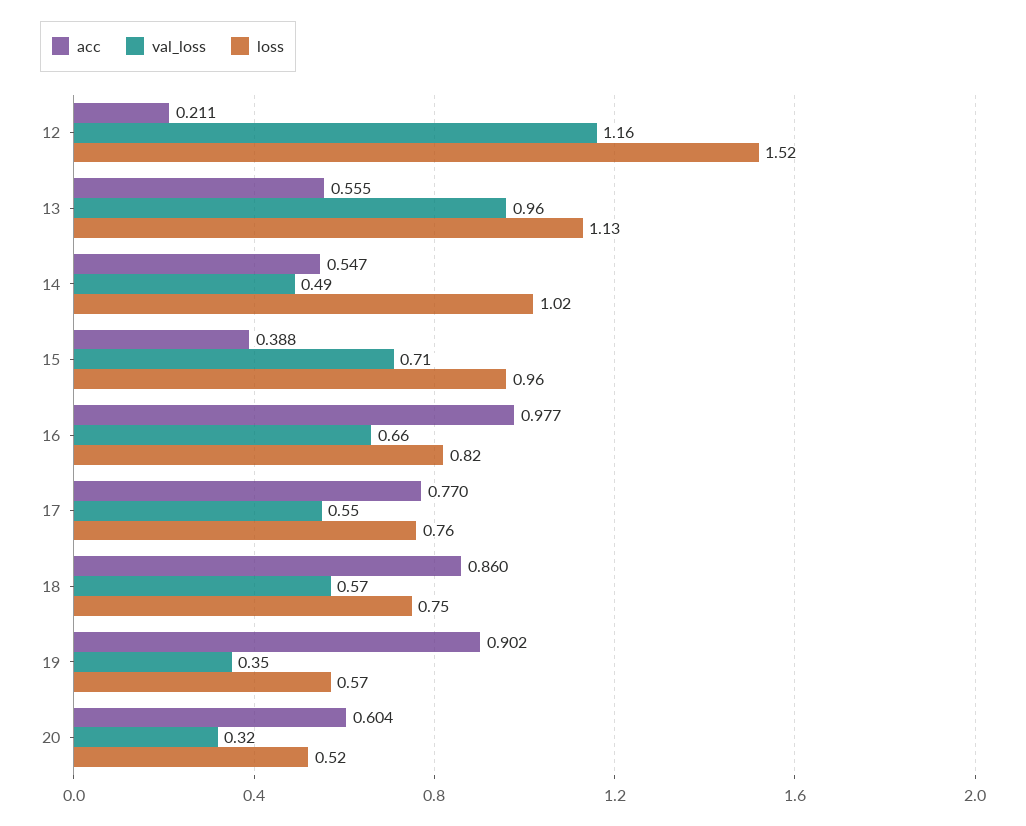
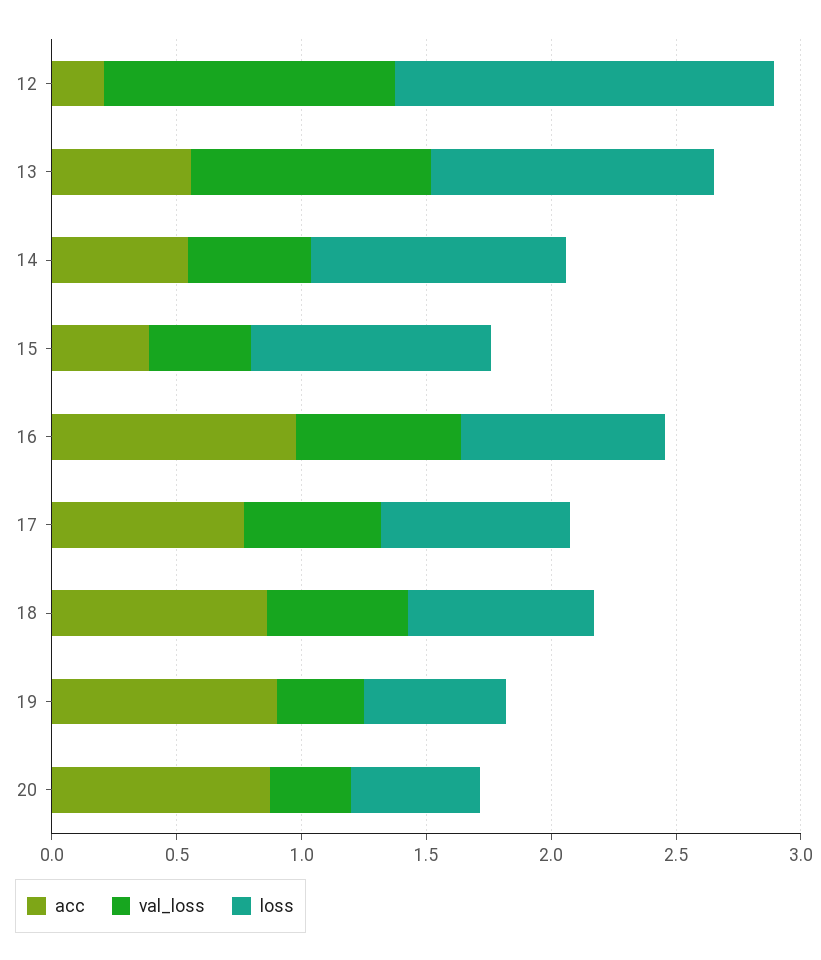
val_loss, 15: 0.71 -> 0.4
acc, 20: 0.604 -> 0.9

